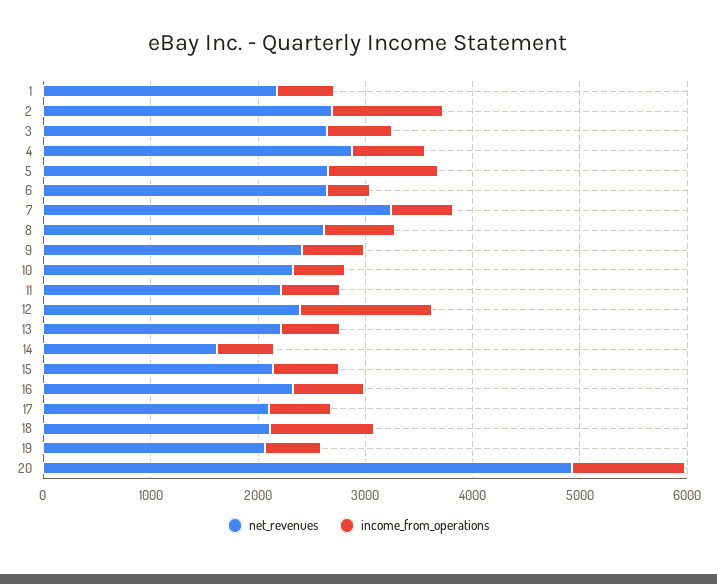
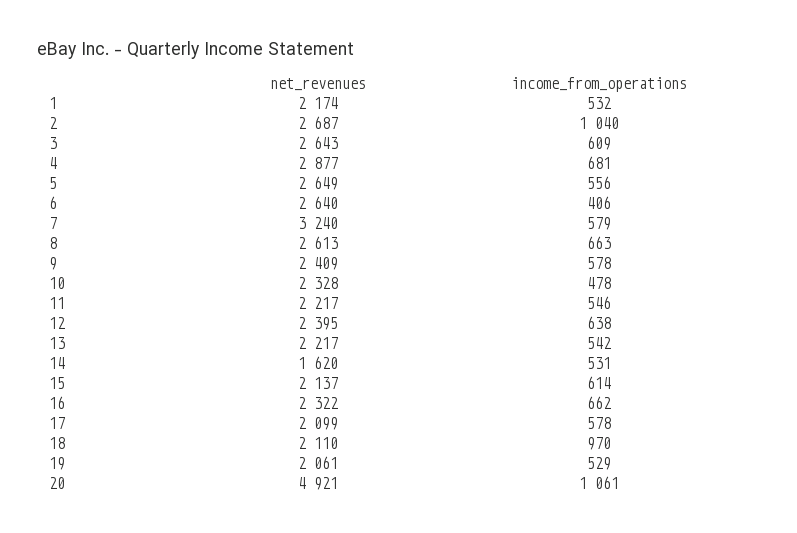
income_from_operations, 5: 1000 -> 556
income_from_operations, 12: 1200 -> 638

